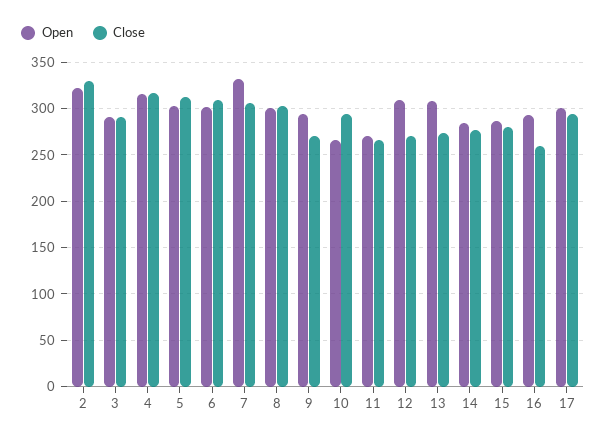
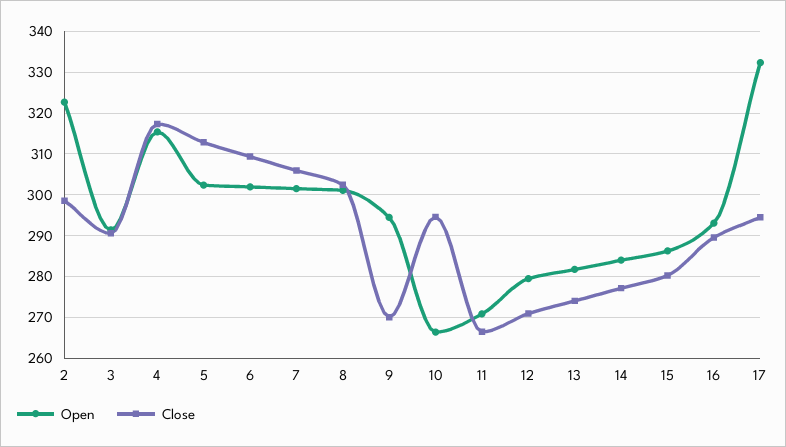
Close, 2: 330 -> 298
Open, 7: 330 -> 302
Open, 12: 310 -> 280
Open, 13: 310 -> 282
Close, 16: 260 -> 290
Open, 17: 300 -> 332

